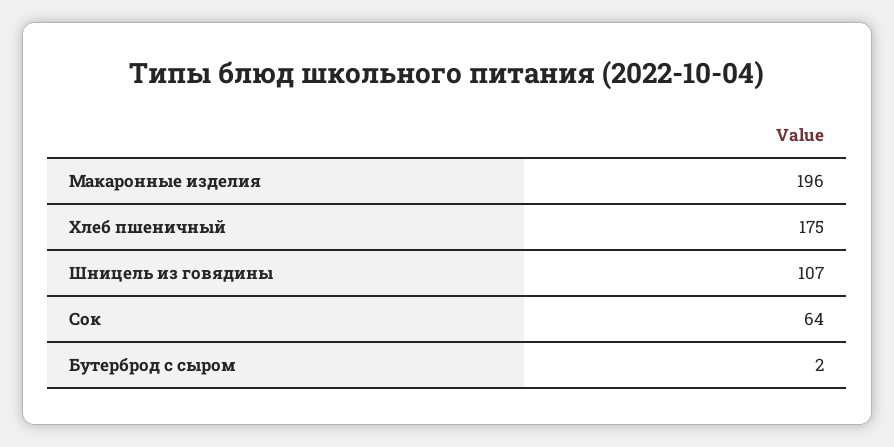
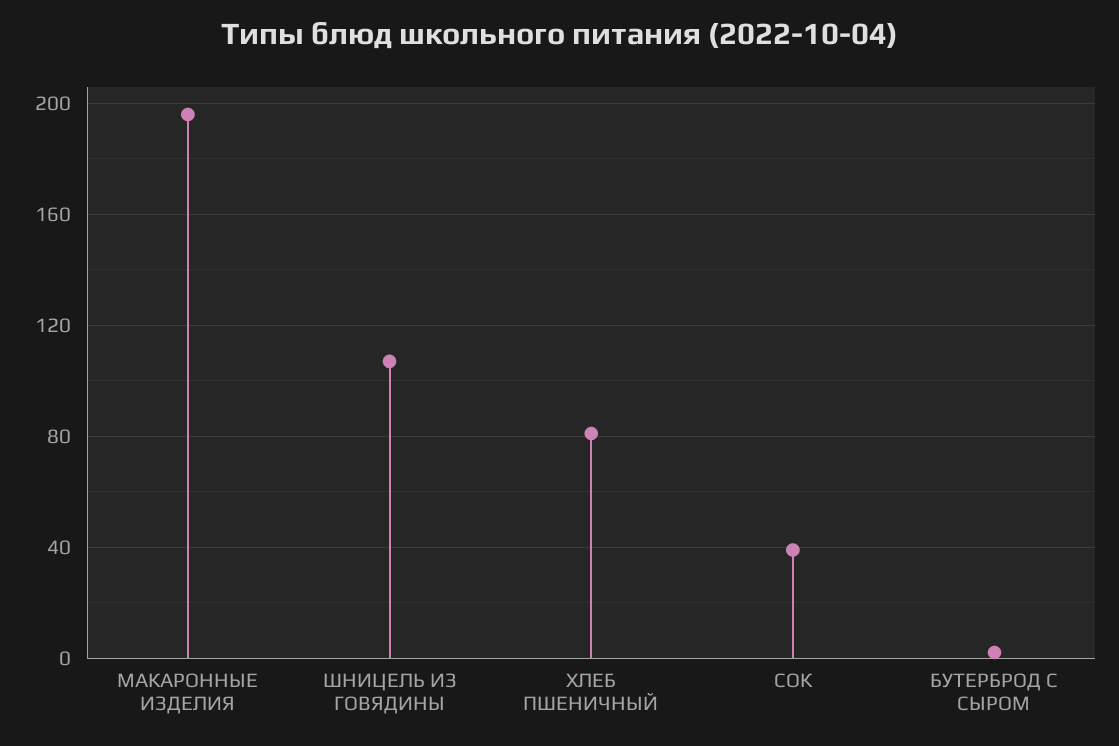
Хлеб пшеничный: 175 -> 80
Сок: 64 -> 40

